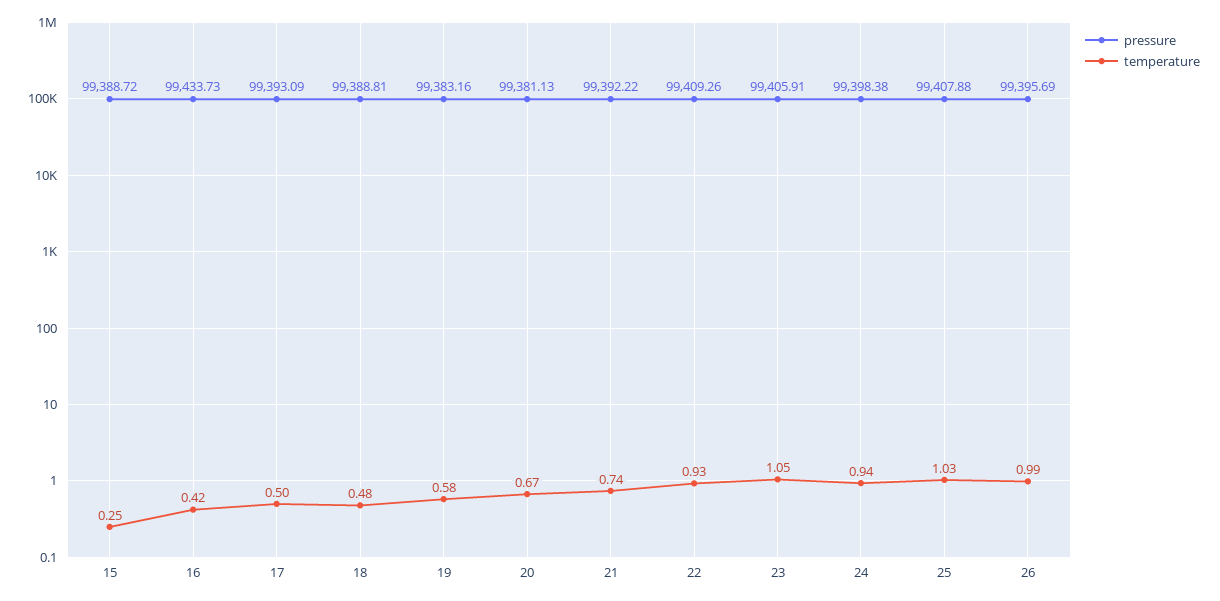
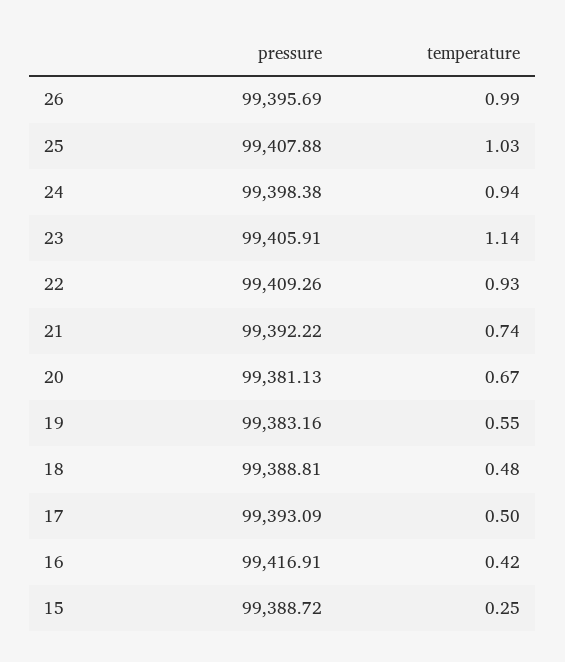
pressure, 16: 99433.73 -> 99416.91
temperature, 19: 0.58 -> 0.55
temperature, 23: 1.05 -> 1.14

